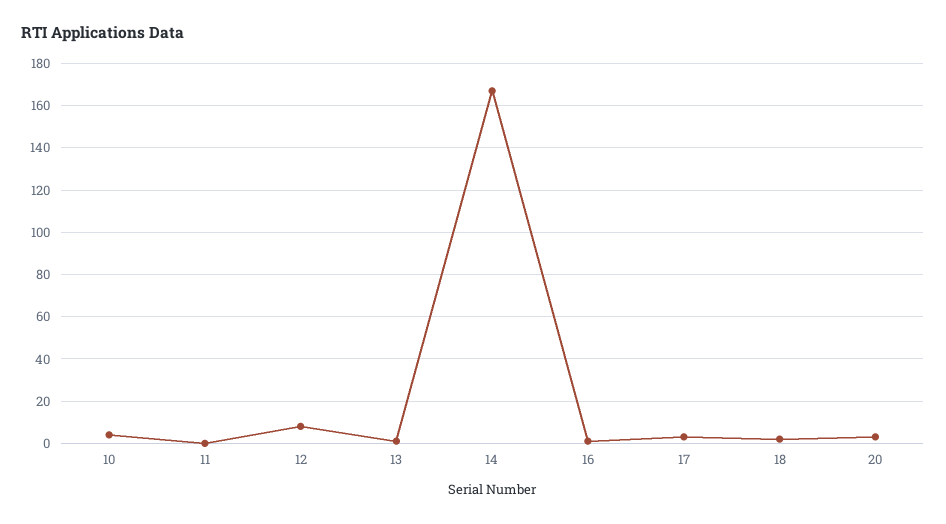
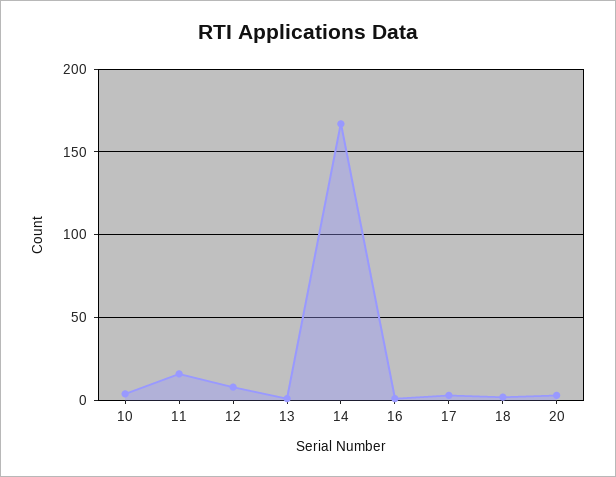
11: 0 -> 15

